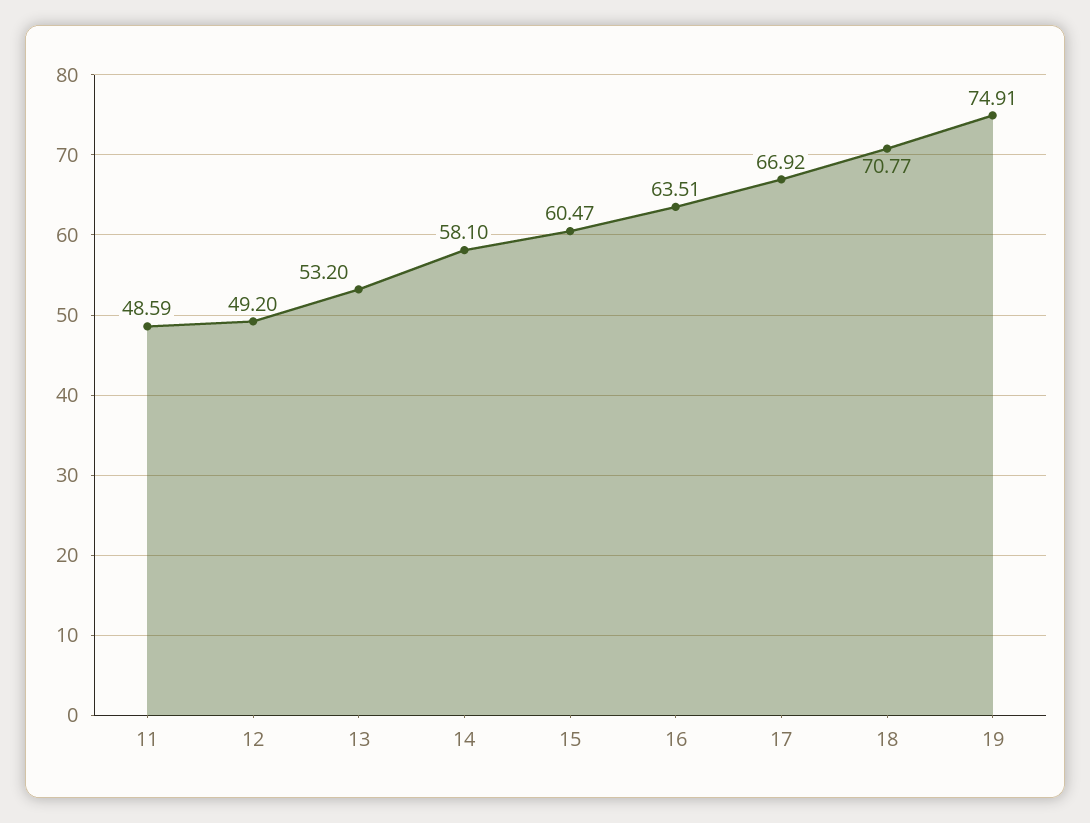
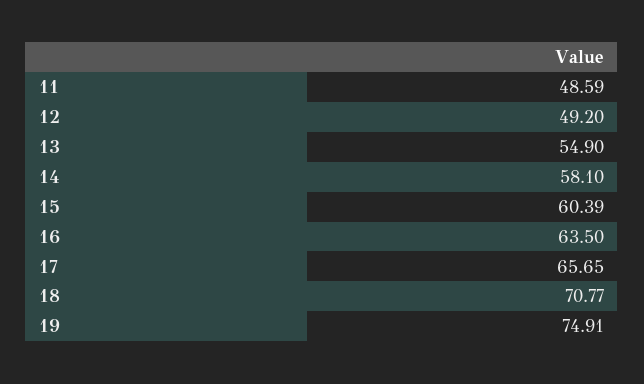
13: 53.2 -> 54.9
15: 60.47 -> 60.39
16: 63.51 -> 63.5
17: 66.92 -> 65.65

